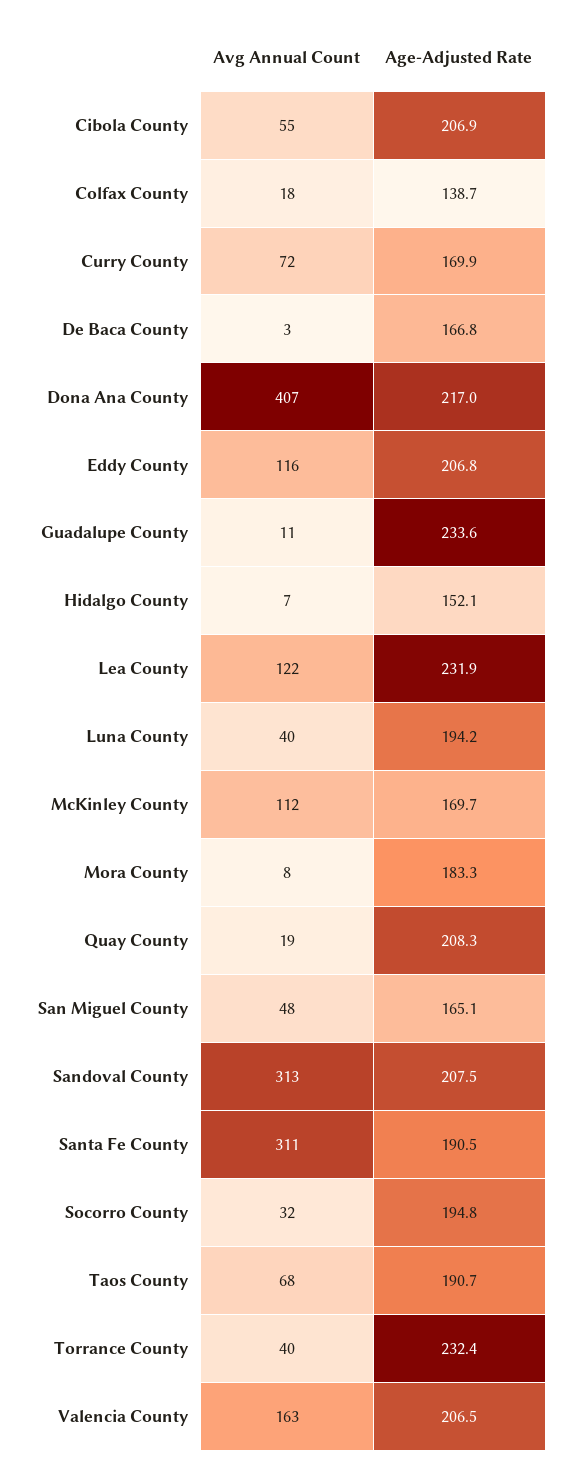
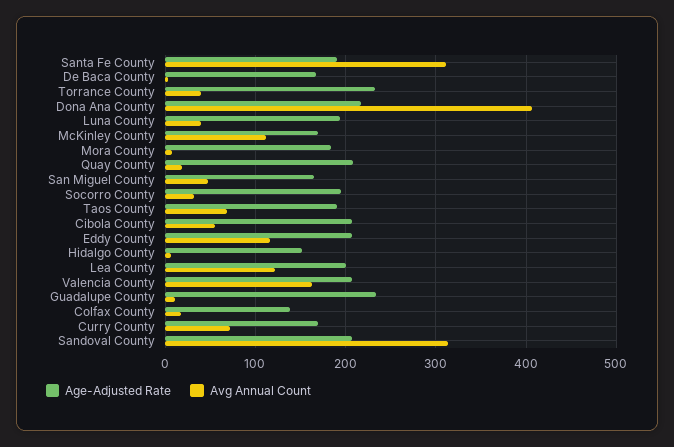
Age-Adjusted Rate, Lea County: 231.9 -> 200

